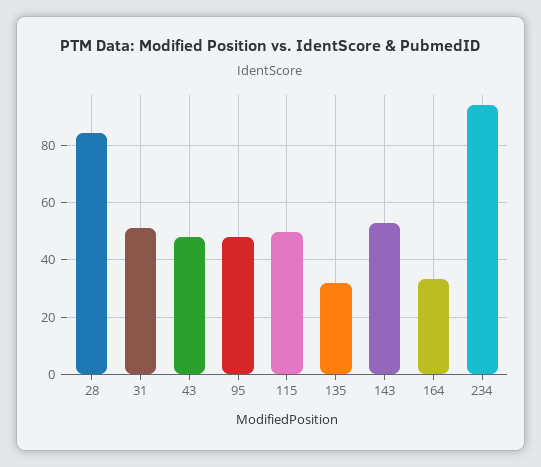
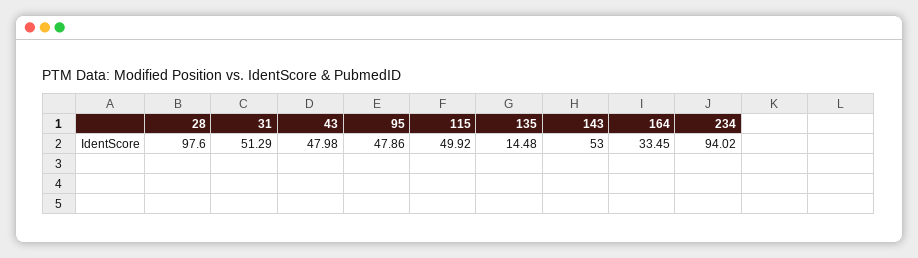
28: 85 -> 97.6
135: 32.5 -> 14.48

